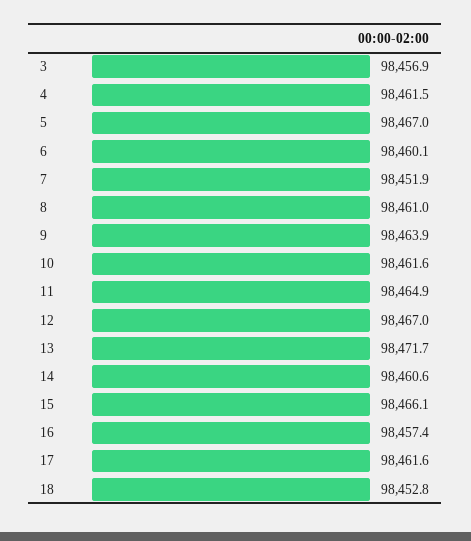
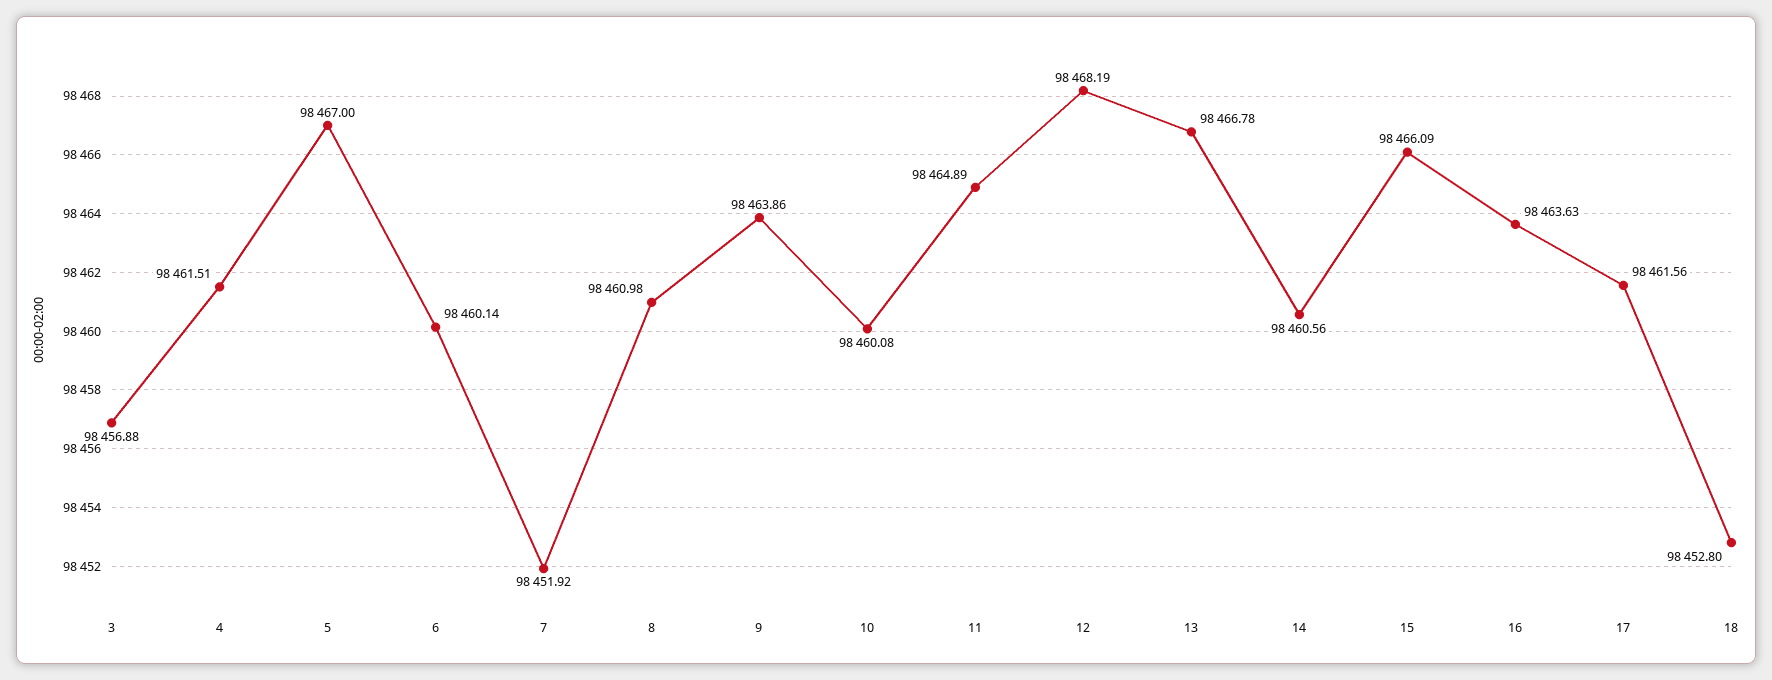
10: 98461.6 -> 98460.08
12: 98467 -> 98468.19
13: 98471.7 -> 98466.78
16: 98457.4 -> 98463.63

